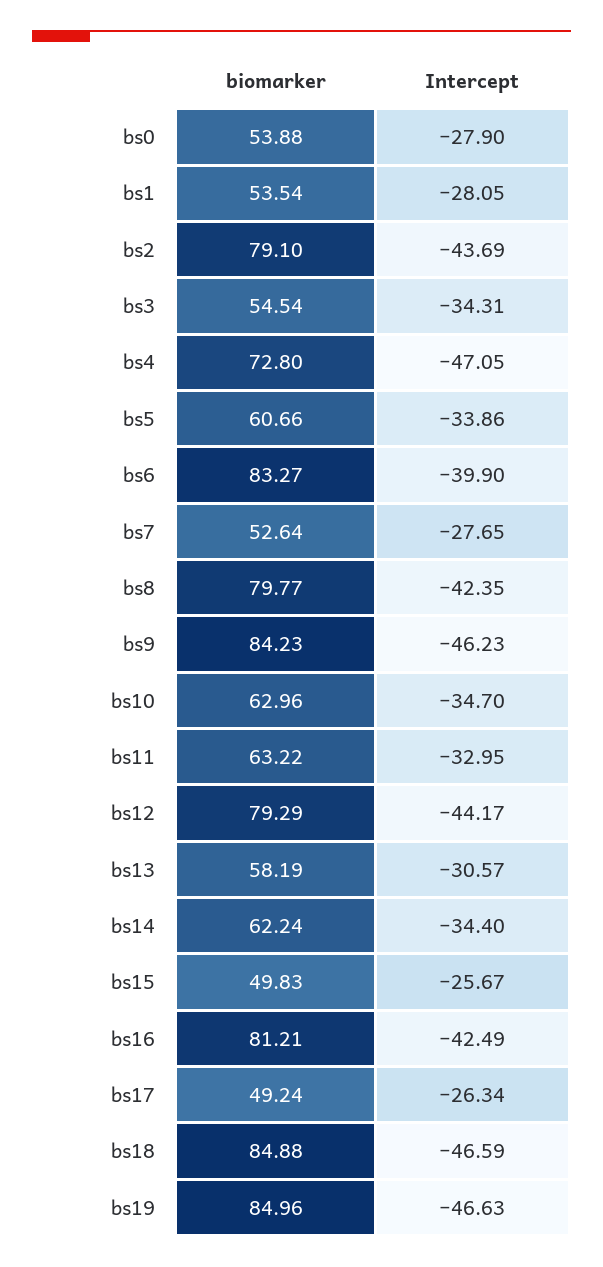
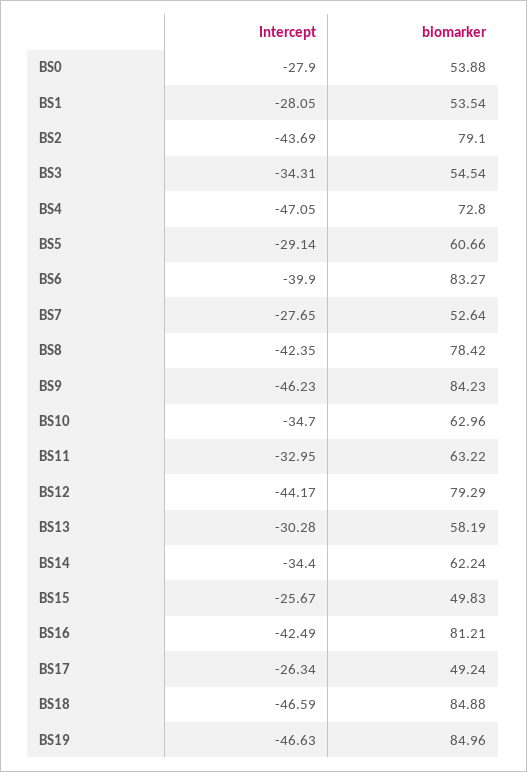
Intercept, bs5: -33.86 -> -29.14
biomarker, bs8: 79.77 -> 78.42
Intercept, bs13: -30.57 -> -30.28

